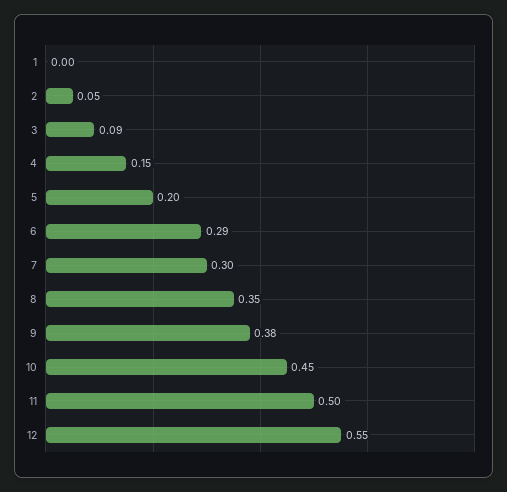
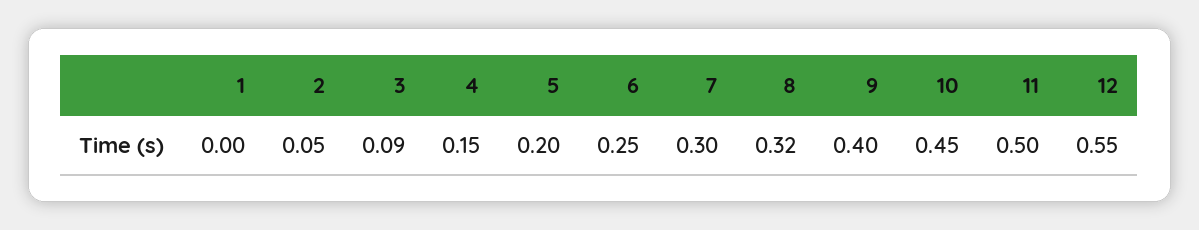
6: 0.29 -> 0.25
8: 0.35 -> 0.32
9: 0.38 -> 0.4

